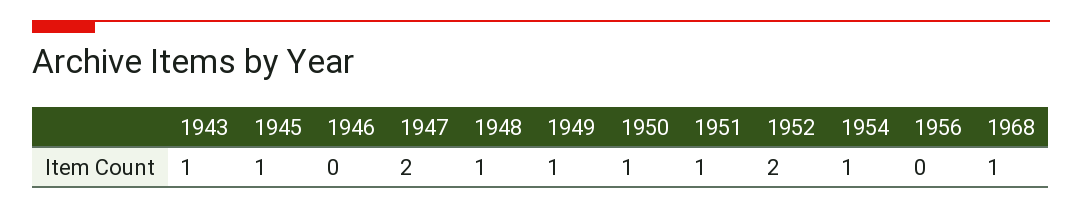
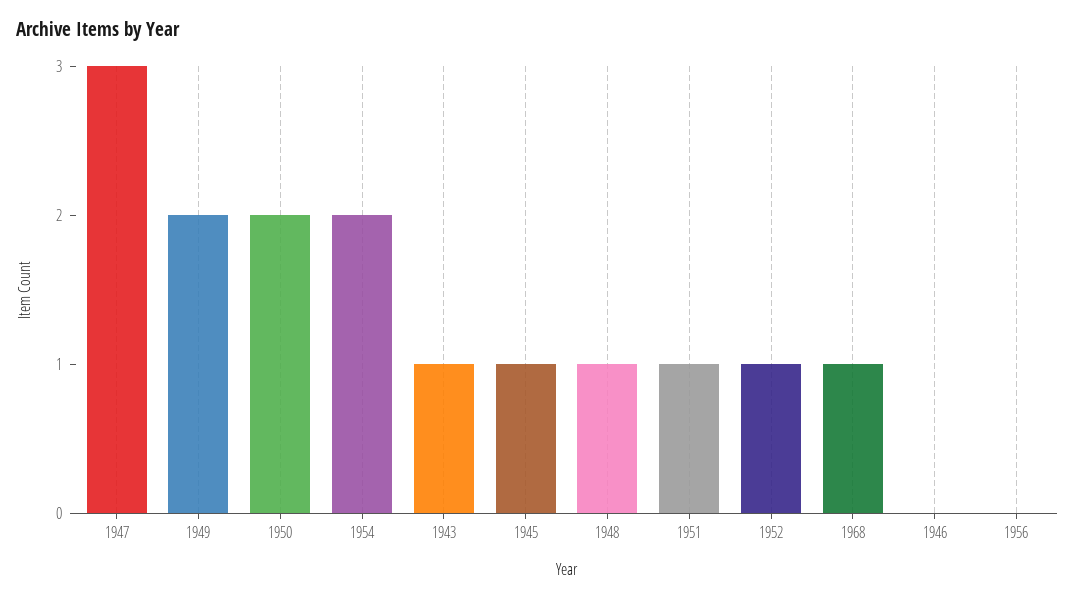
1947: 2 -> 3
1949: 1 -> 2
1950: 1 -> 2
1952: 2 -> 1
1954: 1 -> 2

